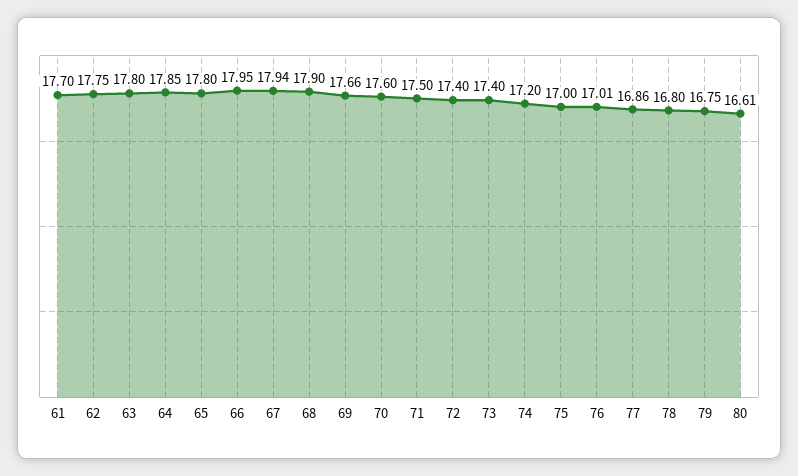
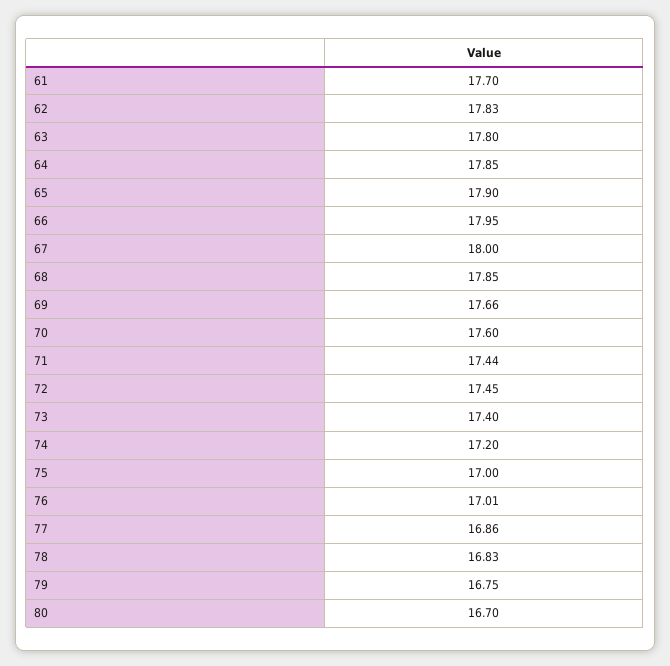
62: 17.75 -> 17.83
65: 17.8 -> 17.9
67: 17.94 -> 18
68: 17.9 -> 17.85
71: 17.5 -> 17.44
72: 17.4 -> 17.45
78: 16.8 -> 16.83
80: 16.61 -> 16.7

